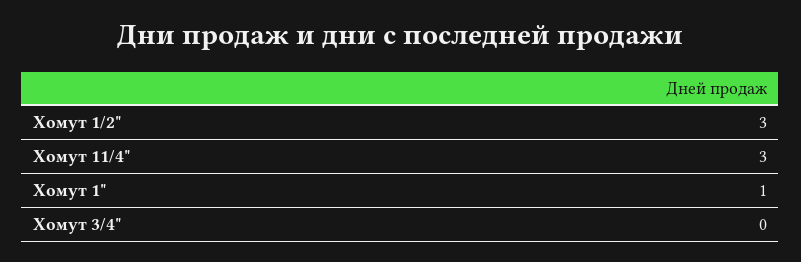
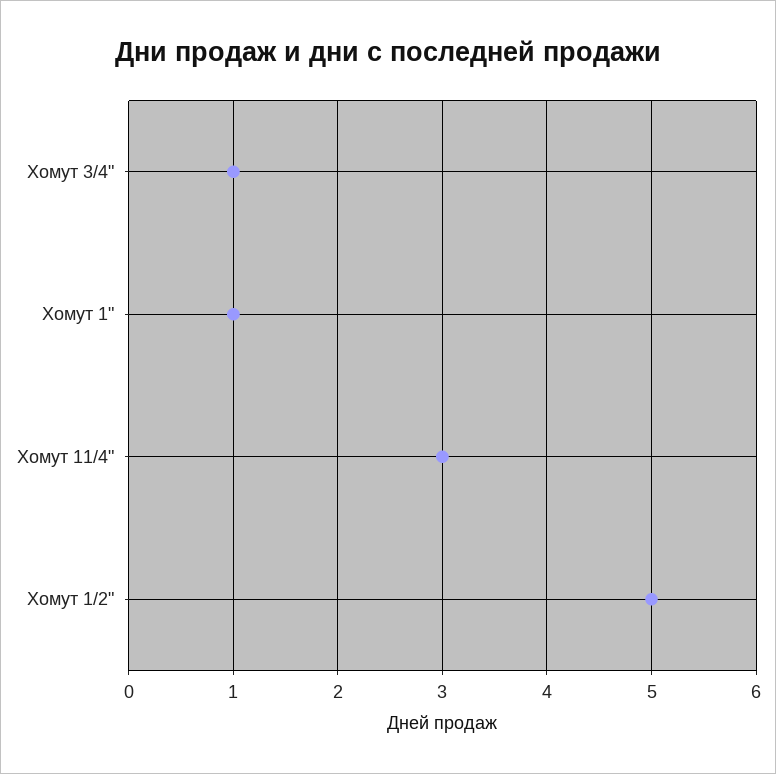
Хомут 1/2": 3 -> 5
Хомут 3/4": 0 -> 1

